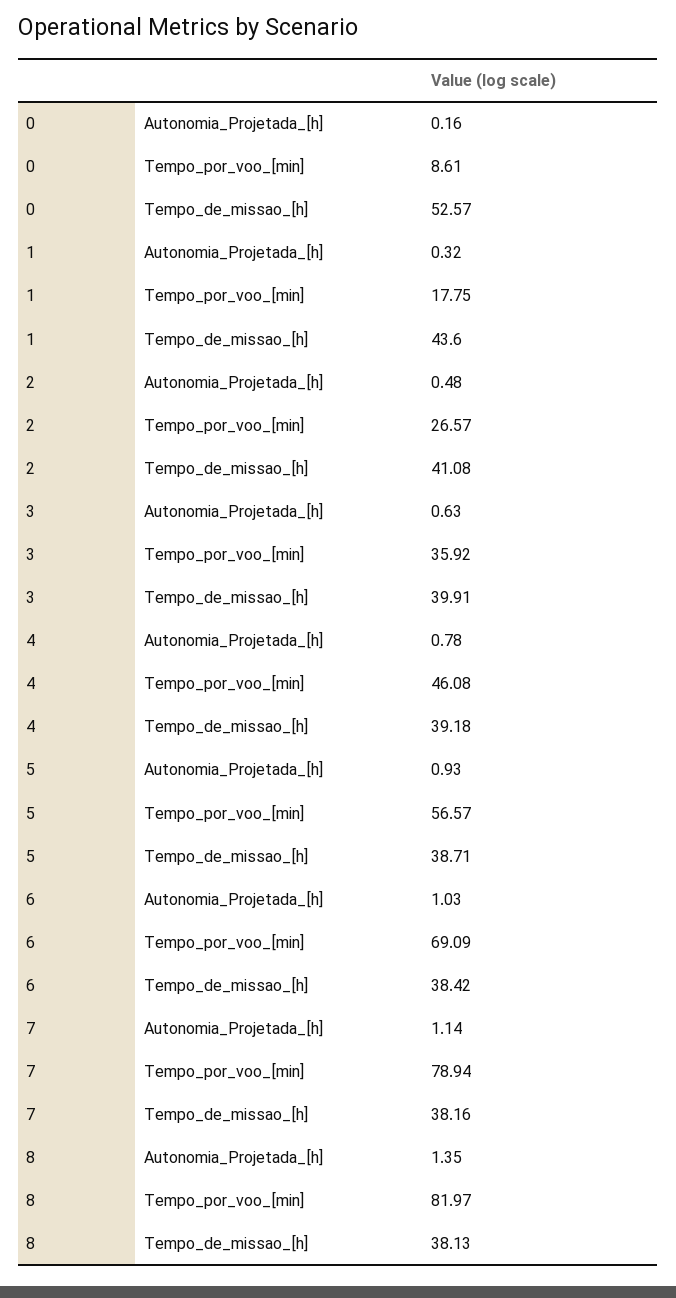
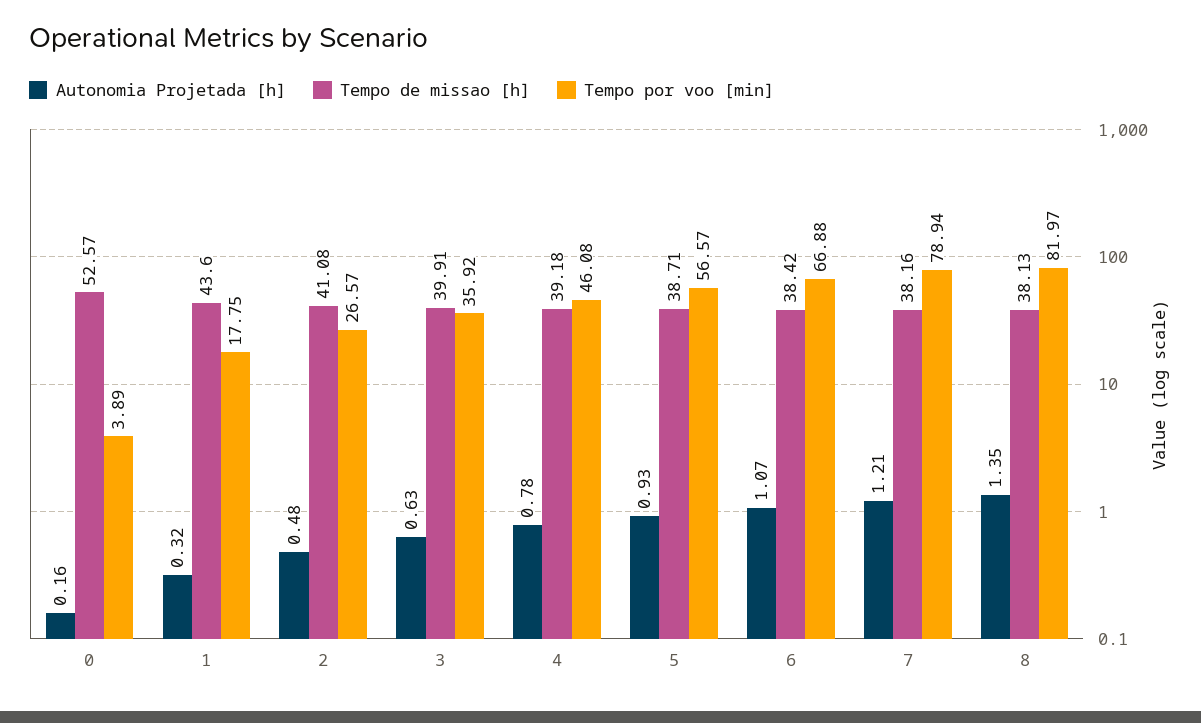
Tempo_por_voo_[min], 0: 8.61 -> 3.89
Autonomia_Projetada_[h], 6: 1.03 -> 1.07
Tempo_por_voo_[min], 6: 69.09 -> 66.88
Autonomia_Projetada_[h], 7: 1.14 -> 1.21

